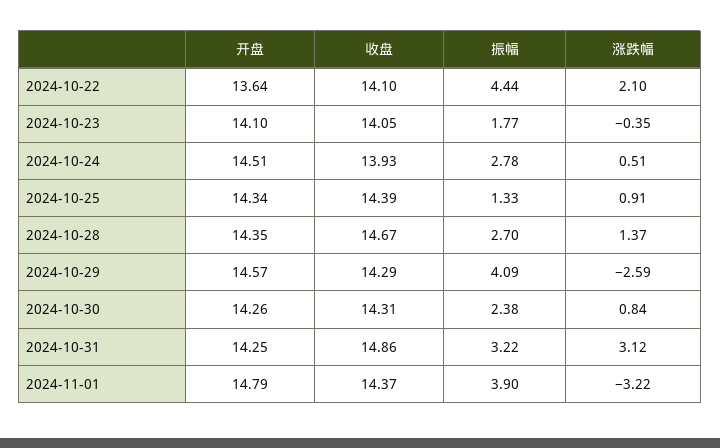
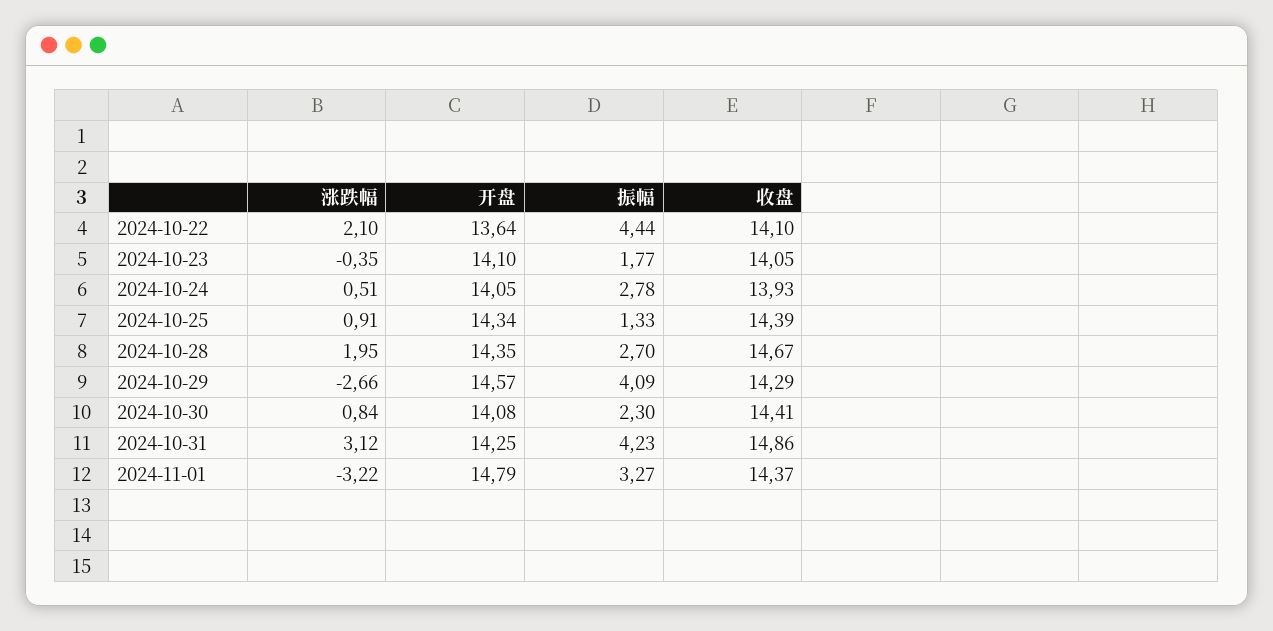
开盘, 2024-10-24: 14.51 -> 14.05
涨跌幅, 2024-10-28: 1.37 -> 1.95
涨跌幅, 2024-10-29: -2.59 -> -2.66
开盘, 2024-10-30: 14.26 -> 14.08
收盘, 2024-10-30: 14.31 -> 14.41
振幅, 2024-10-30: 2.38 -> 2.3
振幅, 2024-10-31: 3.22 -> 4.23
振幅, 2024-11-01: 3.9 -> 3.27

